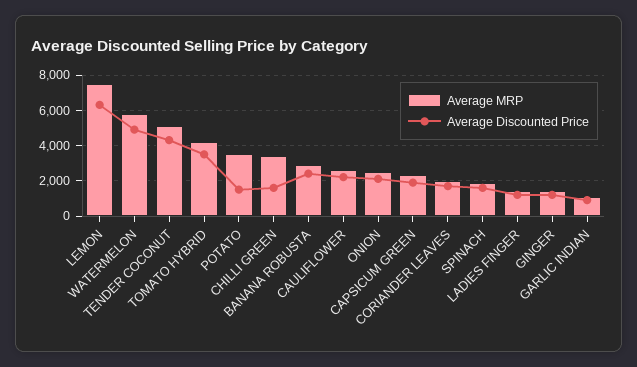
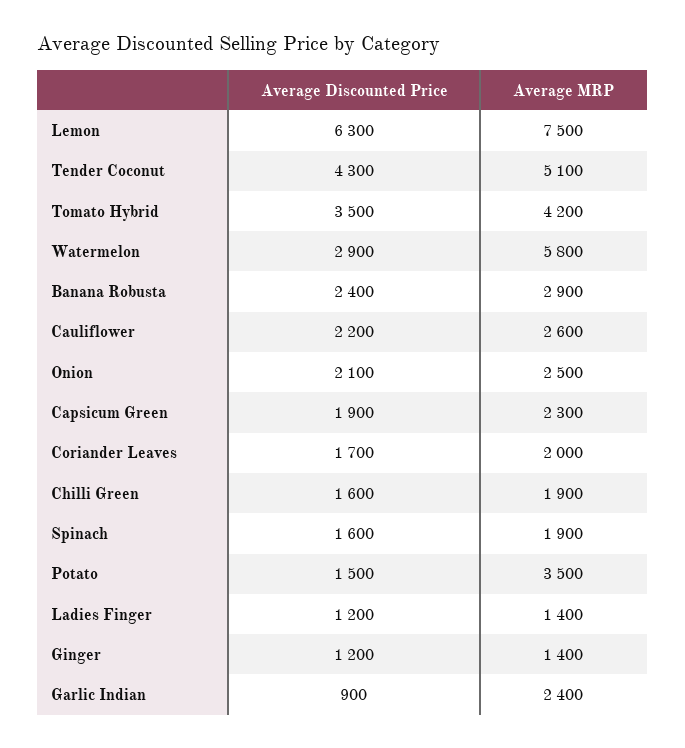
Average Discounted Price, WATERMELON: 5000 -> 2900
Average MRP, CHILLI GREEN: 3500 -> 1900
Average MRP, GARLIC INDIAN: 1000 -> 2400

